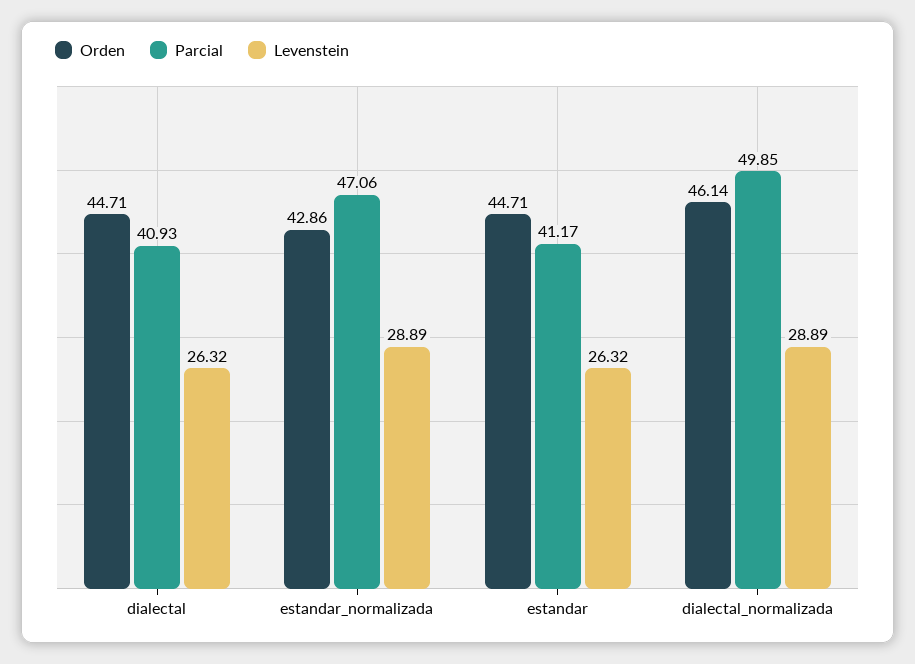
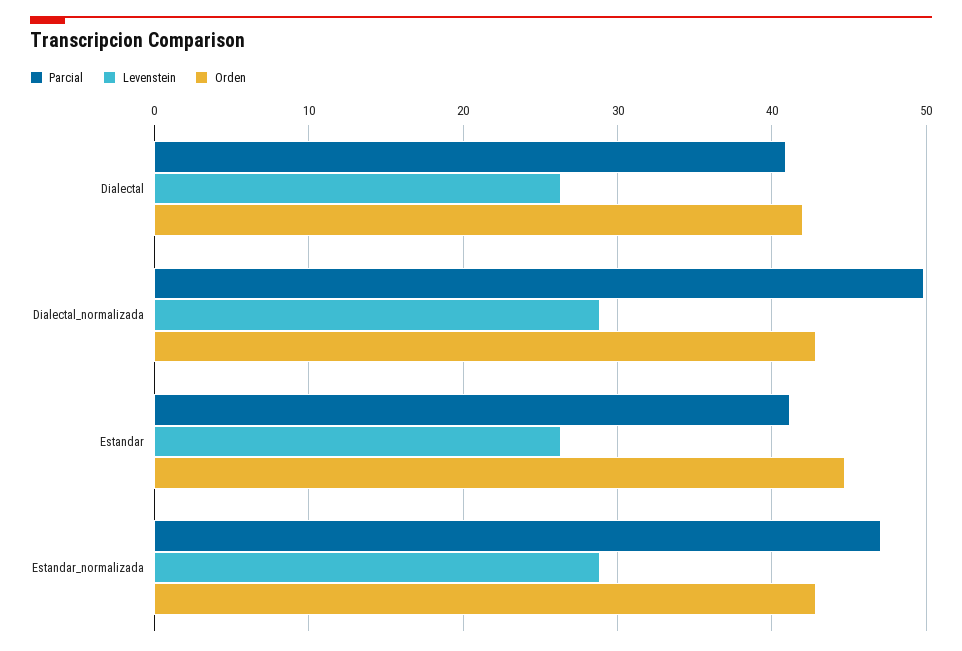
Orden, dialectal: 44.71 -> 42
Orden, dialectal_normalizada: 46.14 -> 43

